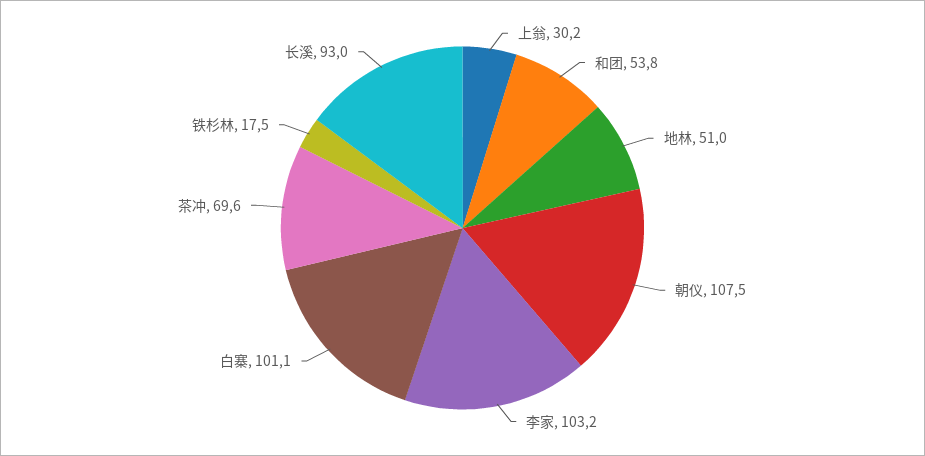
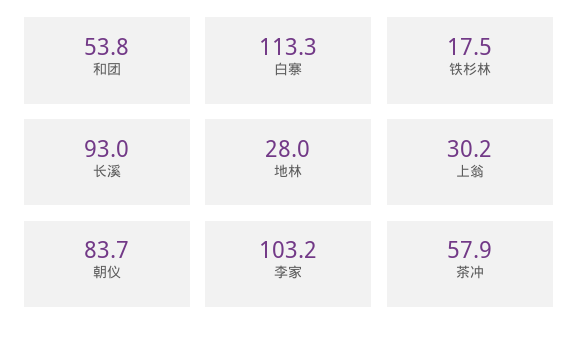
地林: 51 -> 28
朝仪: 107.5 -> 83.7
白寨: 101.1 -> 113.3
茶冲: 69.6 -> 57.9

